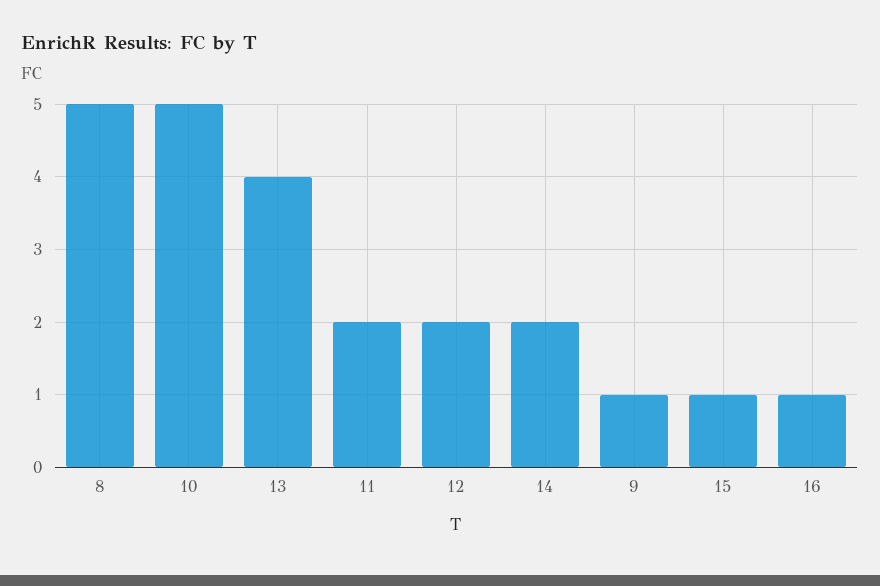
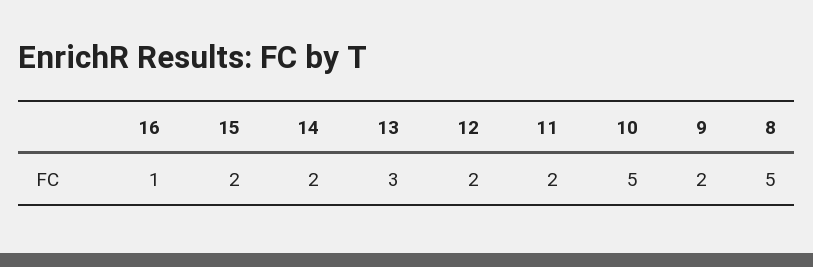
13: 4 -> 3
9: 1 -> 2
15: 1 -> 2

